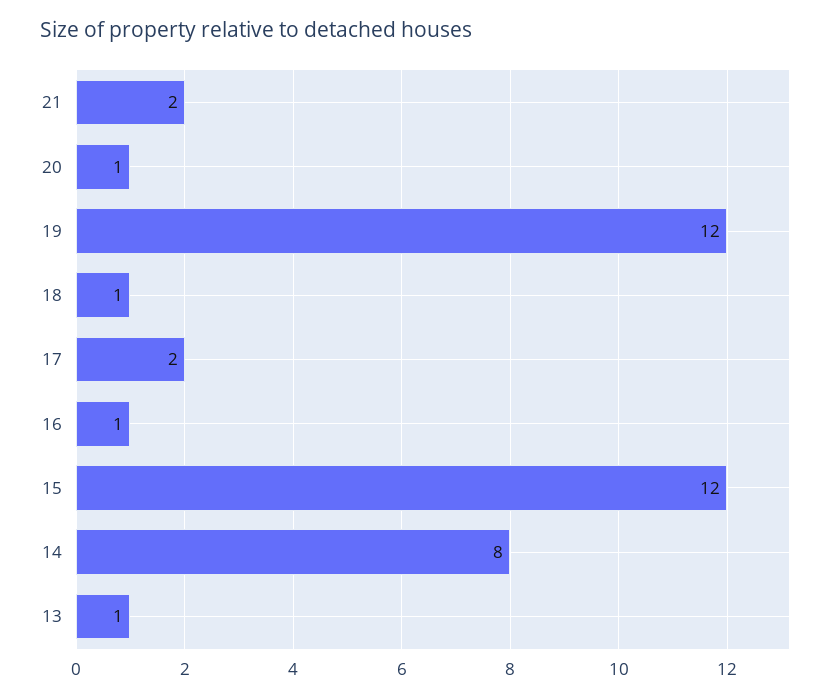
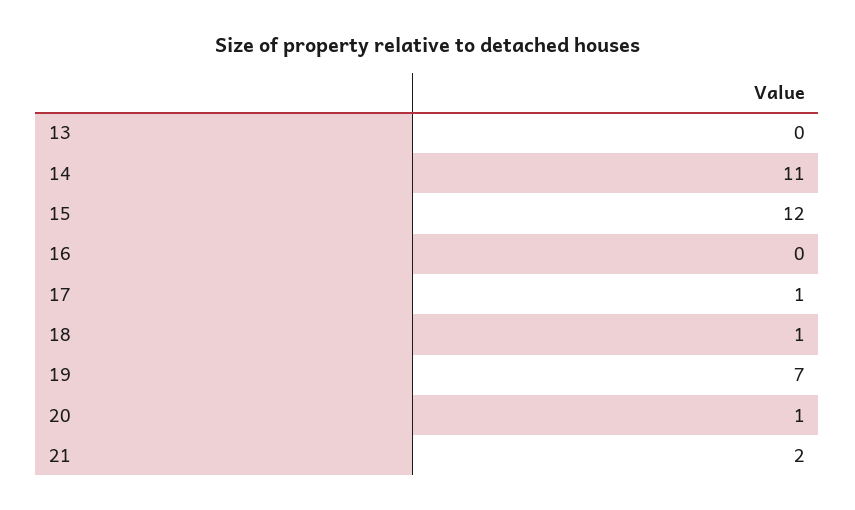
19: 12 -> 7
17: 2 -> 1
16: 1 -> 0
14: 8 -> 11
13: 1 -> 0

